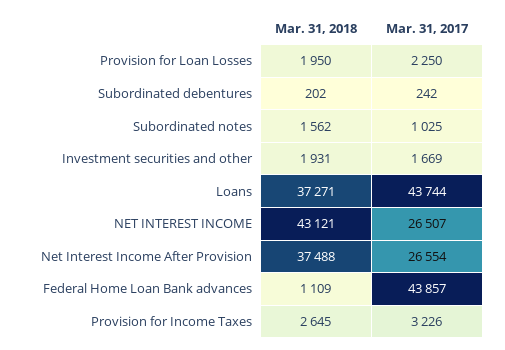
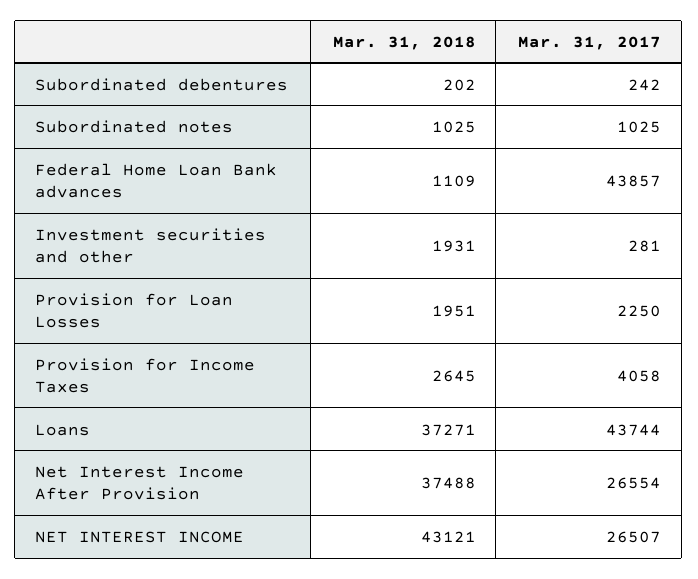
Mar. 31, 2018, Provision for Loan Losses: 1950 -> 1951
Mar. 31, 2018, Subordinated notes: 1562 -> 1025
Mar. 31, 2017, Investment securities and other: 1669 -> 281
Mar. 31, 2017, Provision for Income Taxes: 3226 -> 4058

